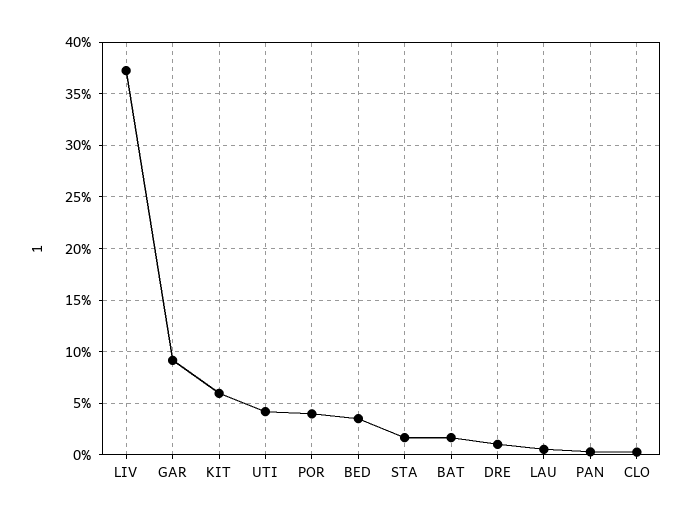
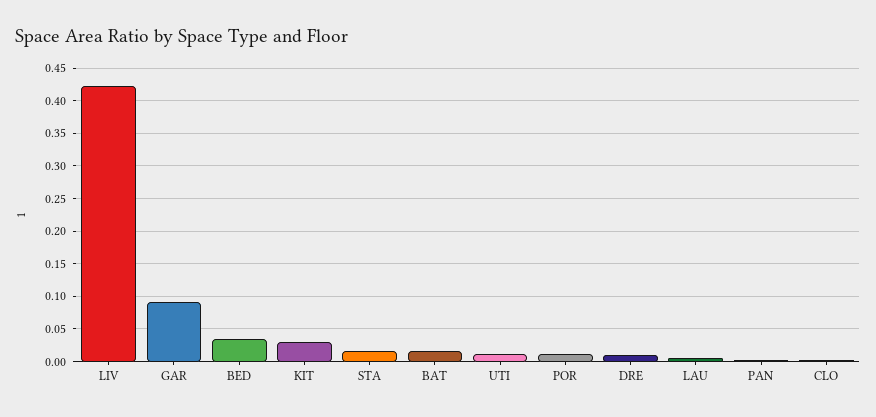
LIV: 0.37 -> 0.42
KIT: 0.06 -> 0.03
UTI: 0.04 -> 0.01
POR: 0.04 -> 0.01

